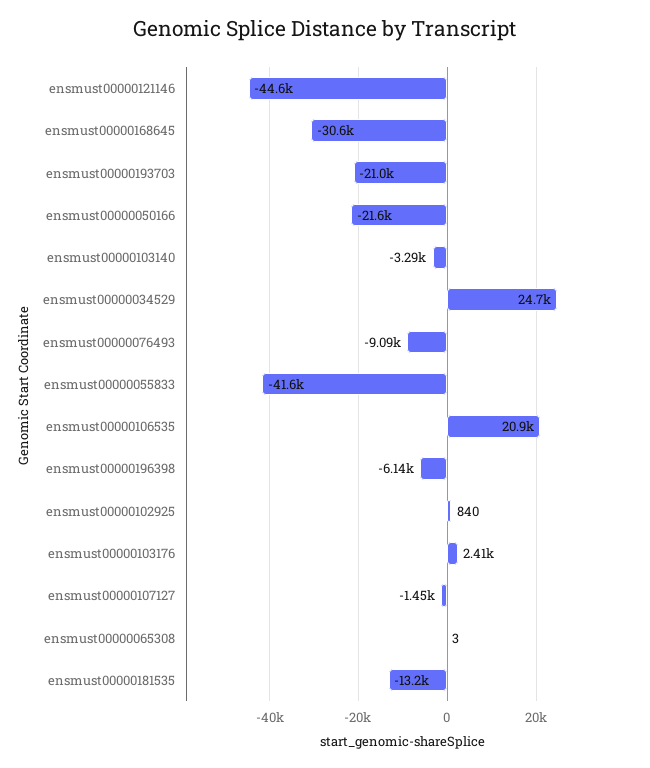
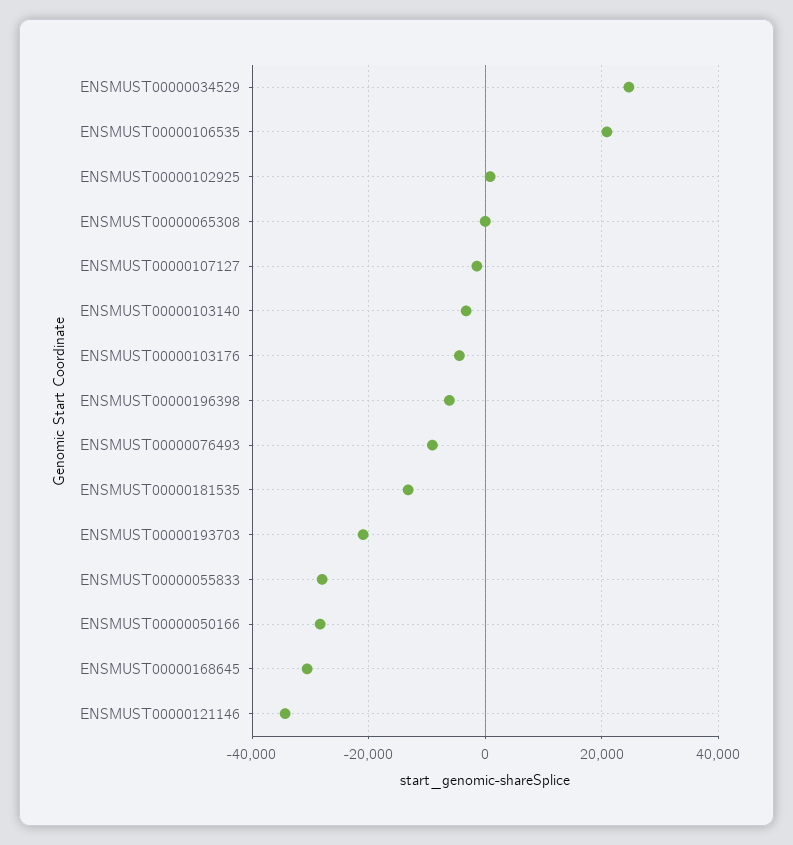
ensmust00000121146: -44600 -> -34000
ensmust00000050166: -21600 -> -28000
ensmust00000055833: -41600 -> -28000
ensmust00000103176: 2410 -> -4000

